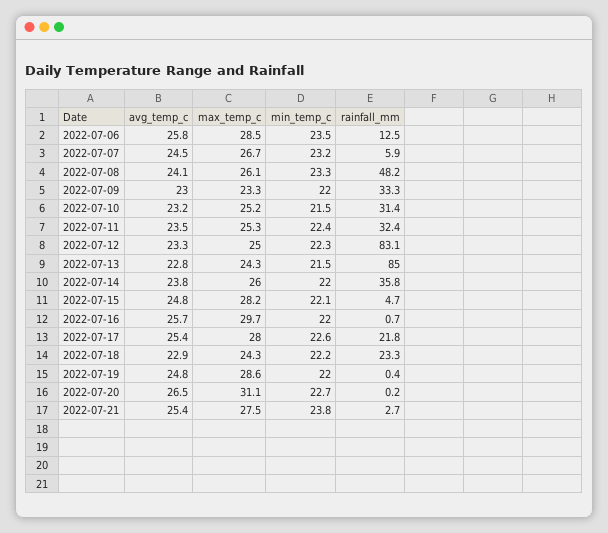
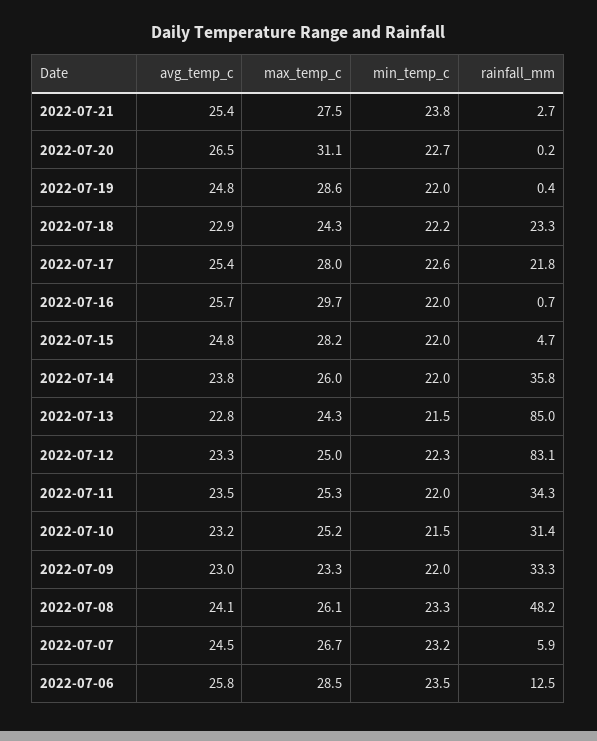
min_temp_c, 2022-07-11: 22.4 -> 22
rainfall_mm, 2022-07-11: 32.4 -> 34.3
min_temp_c, 2022-07-15: 22.1 -> 22

